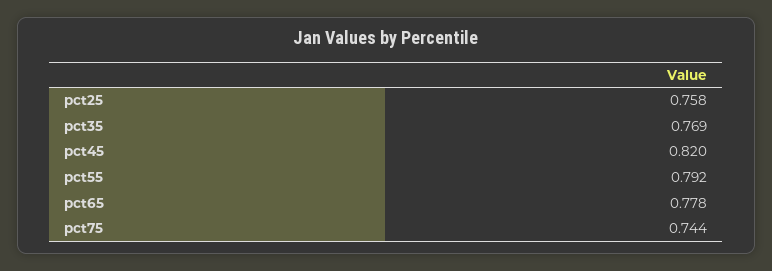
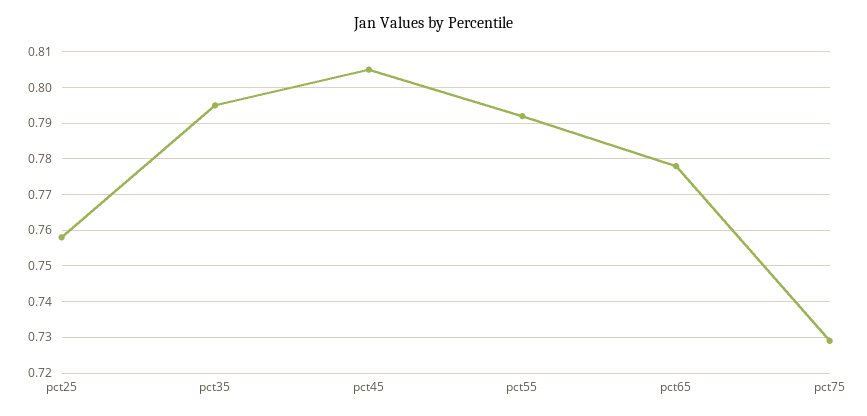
pct35: 0.769 -> 0.795
pct45: 0.82 -> 0.805
pct75: 0.744 -> 0.73

